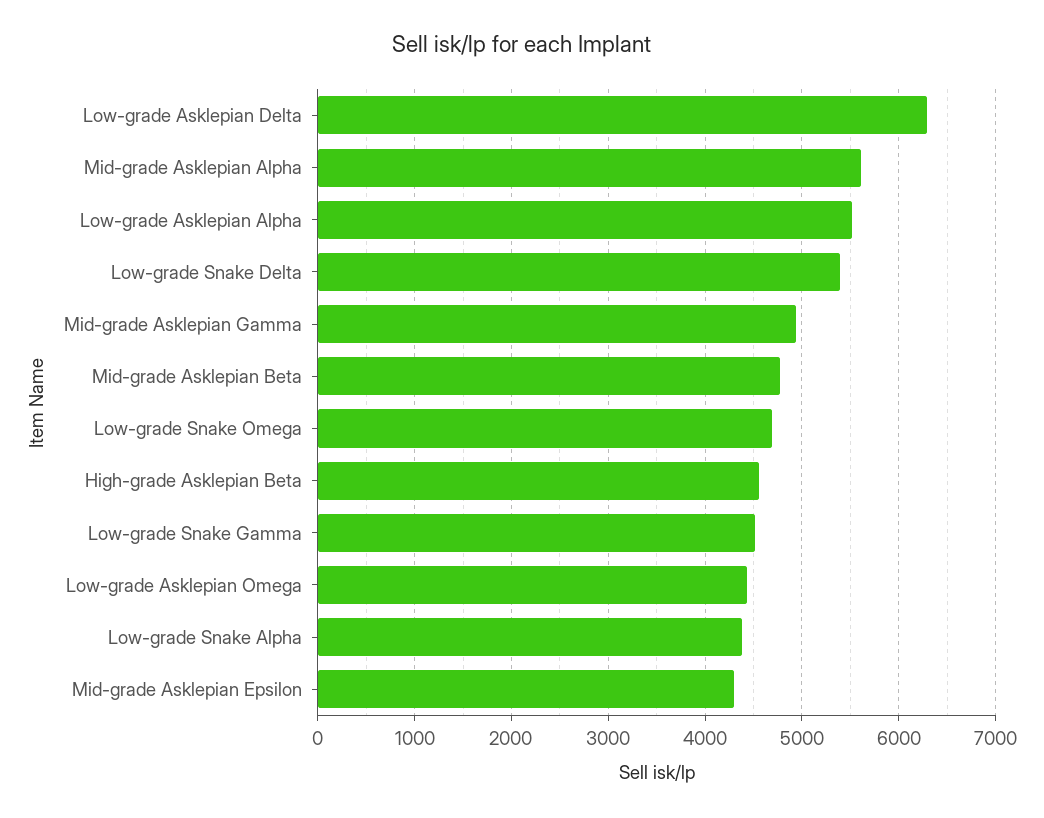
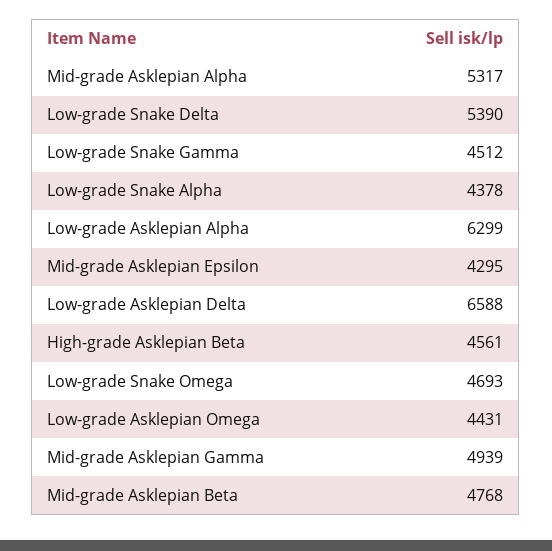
Low-grade Asklepian Delta: 6300 -> 6588
Mid-grade Asklepian Alpha: 5600 -> 5317
Low-grade Asklepian Alpha: 5500 -> 6299

